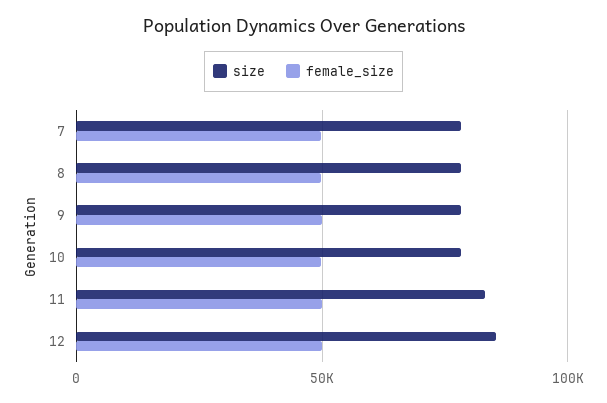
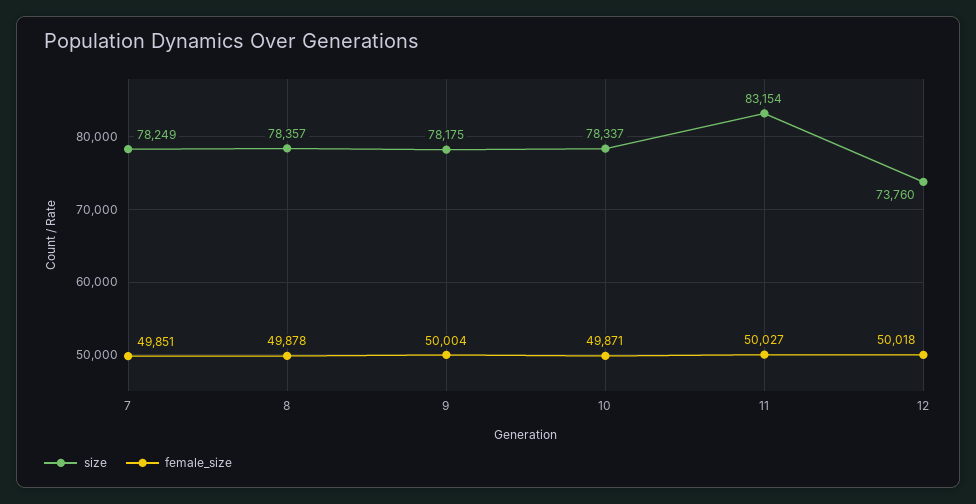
size, 12: 85000 -> 73760

